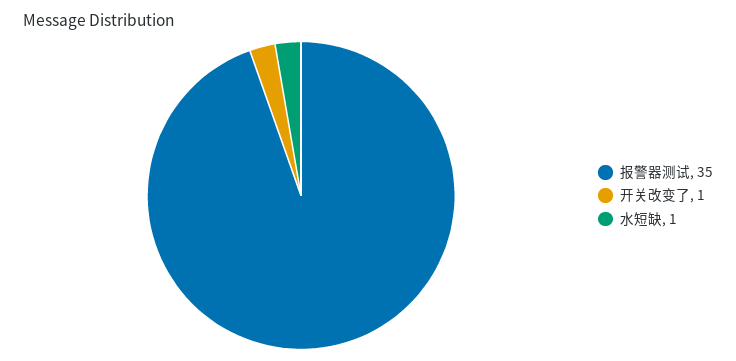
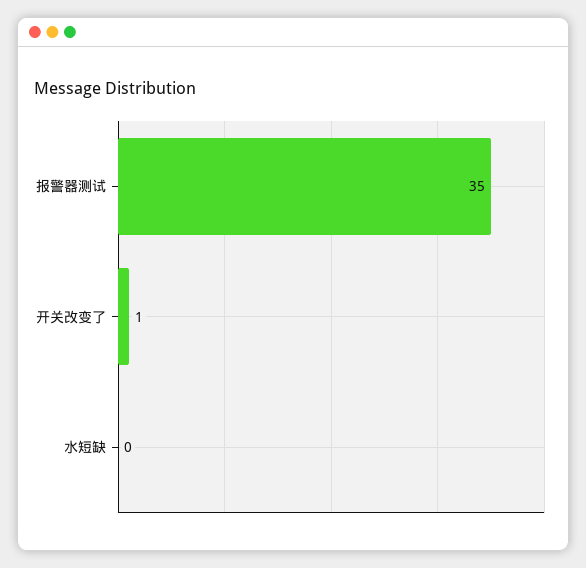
水短缺: 1 -> 0

